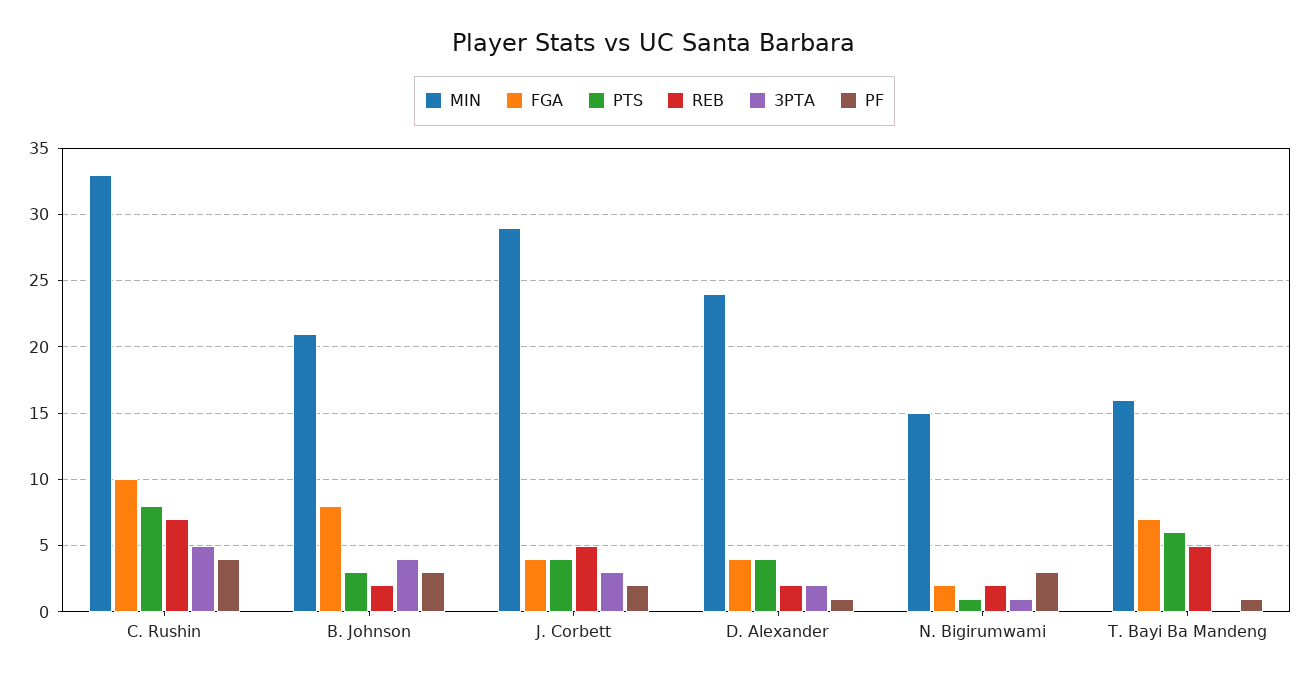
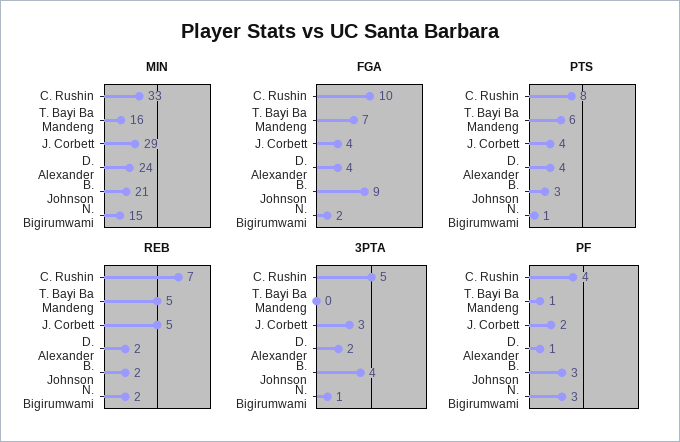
FGA, B. Johnson: 8 -> 9

